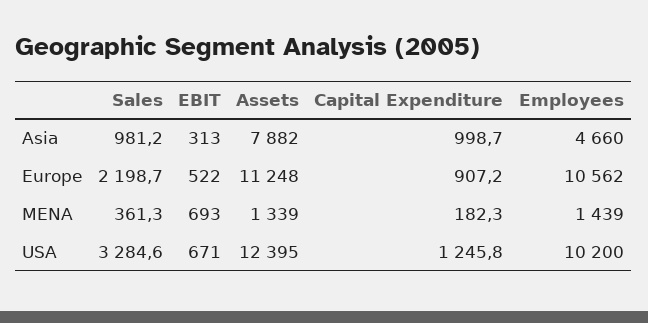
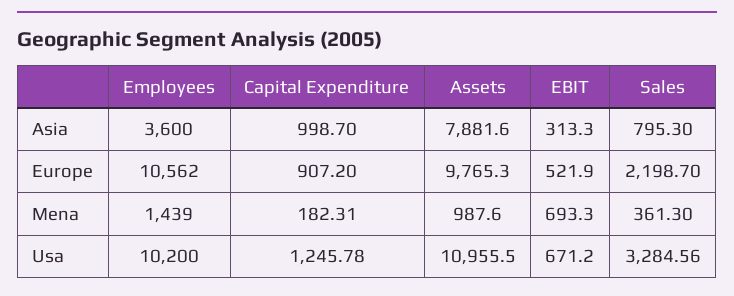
Sales, Asia: 981.2 -> 795.3
Employees, Asia: 4660 -> 3600
Assets, Europe: 11248 -> 9765.3
Assets, MENA: 1339 -> 987.6
Assets, USA: 12395 -> 10955.5

